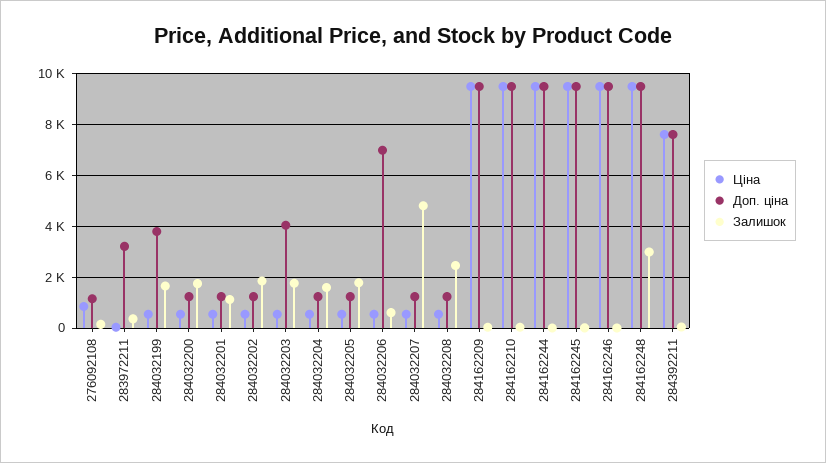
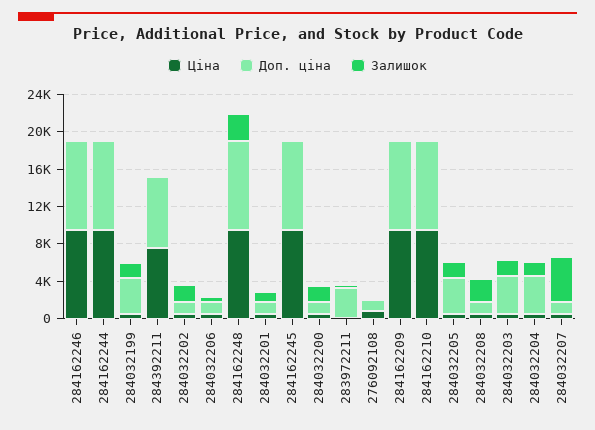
Доп. ціна, 284032204: 1250 -> 4000
Доп. ціна, 284032205: 1250 -> 4000
Доп. ціна, 284032206: 7000 -> 1000

